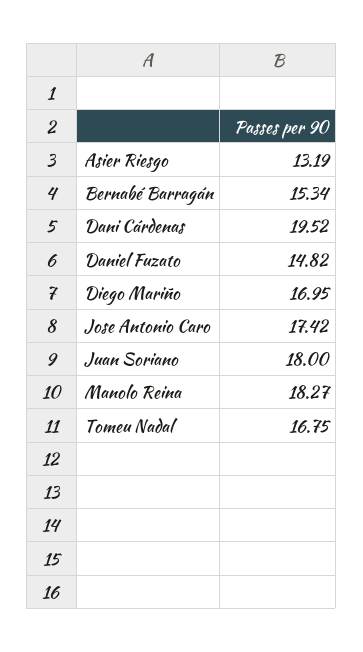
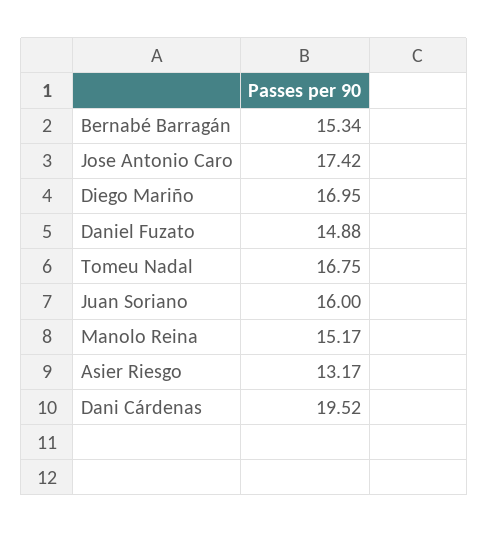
Asier Riesgo: 13.19 -> 13.17
Daniel Fuzato: 14.82 -> 14.88
Juan Soriano: 18 -> 16
Manolo Reina: 18.27 -> 15.17

